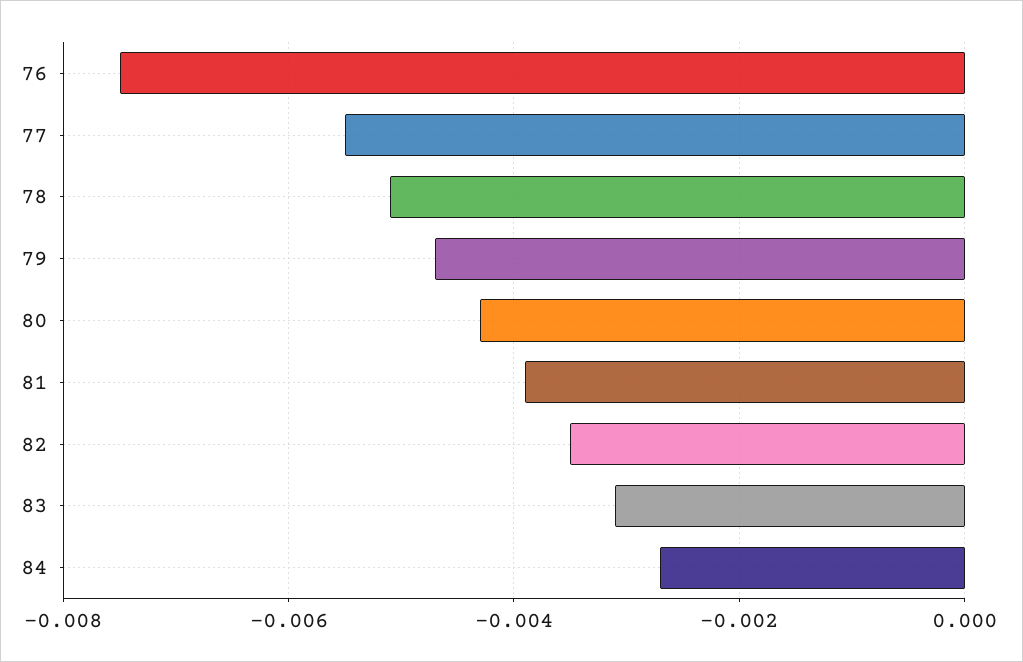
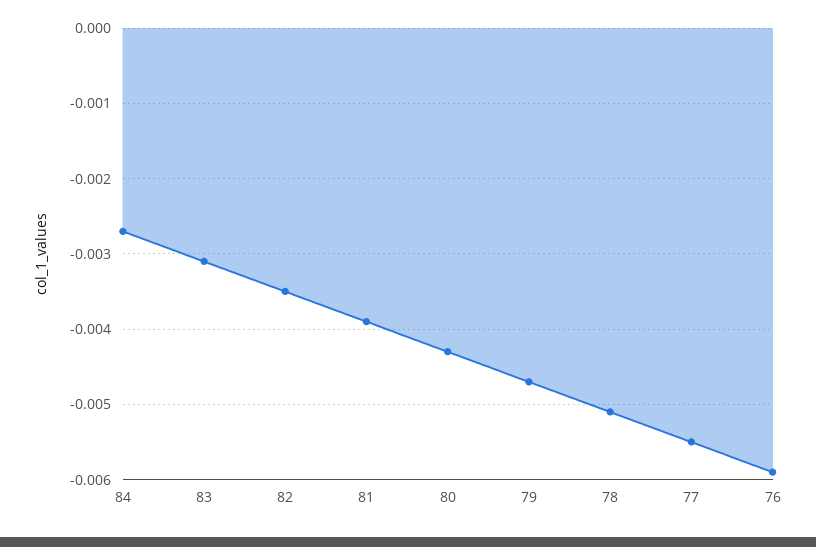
76: -0.0075 -> -0.0059

